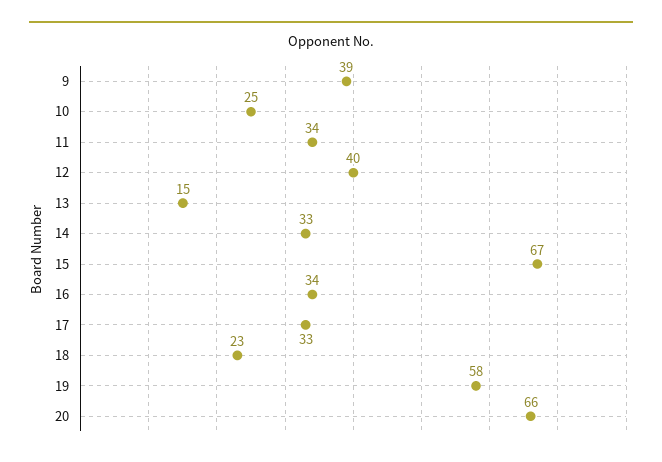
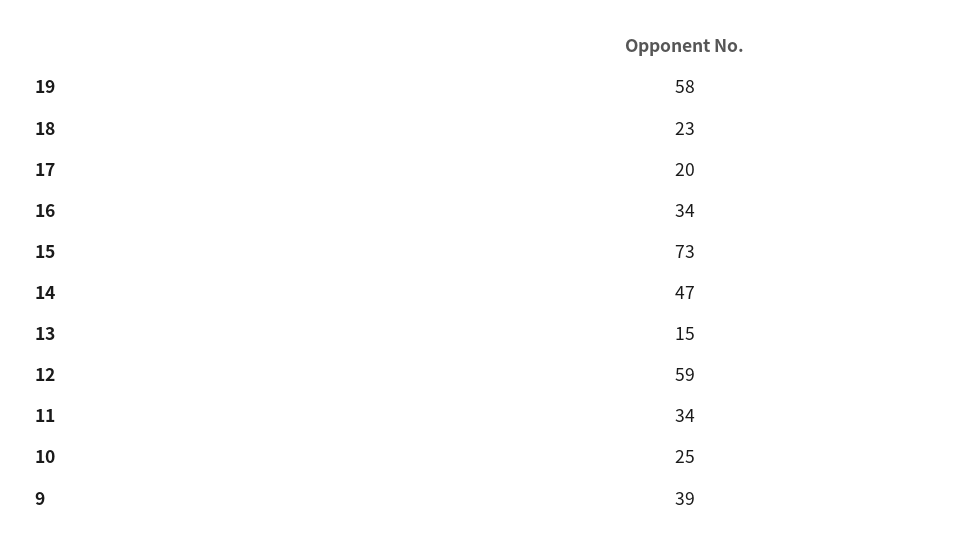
12: 40 -> 59
14: 33 -> 47
15: 67 -> 73
17: 33 -> 20
20: 66 -> none

